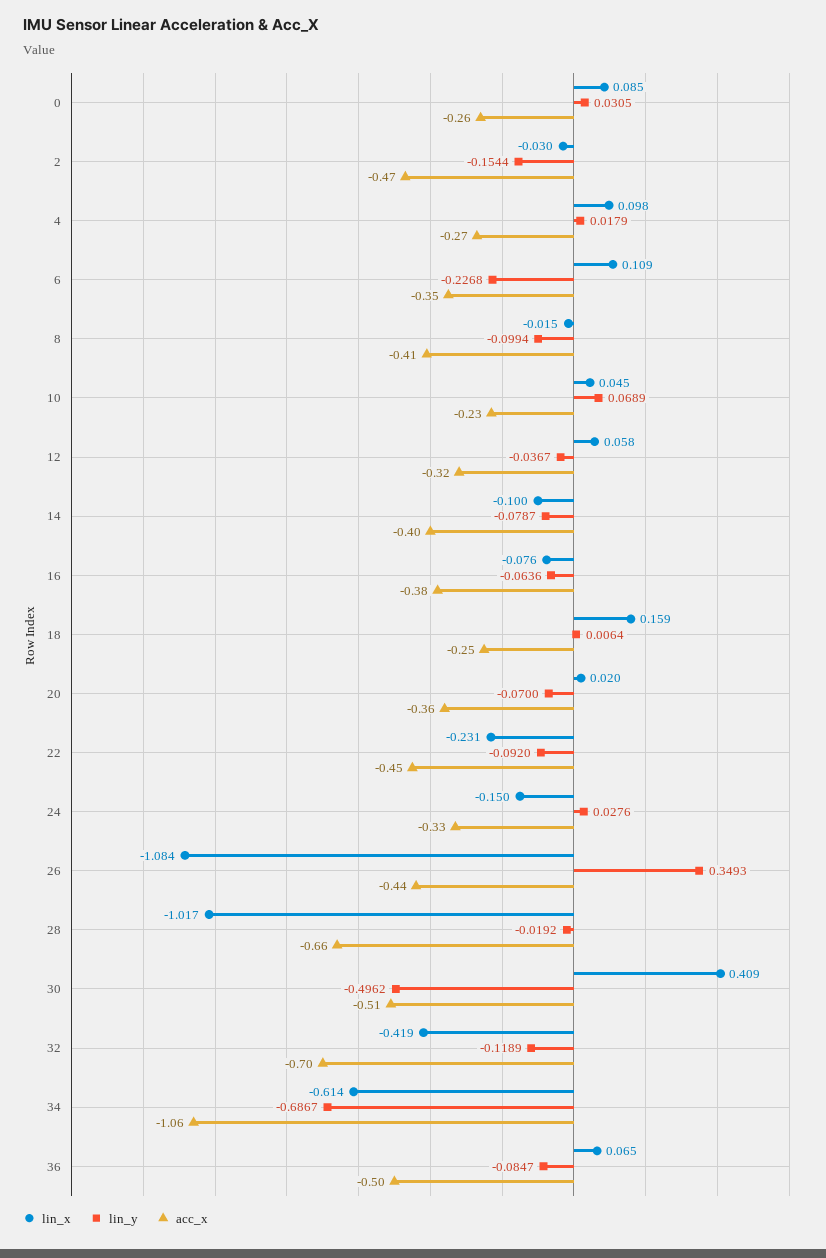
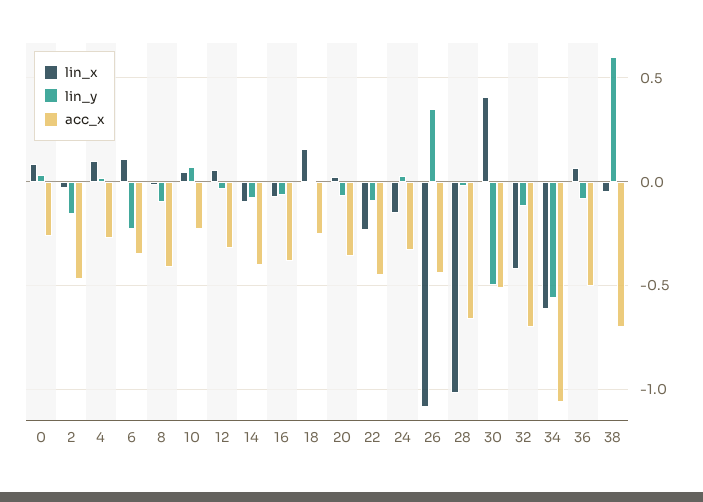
lin_y, 34: -0.6867 -> -0.55
lin_x, 38: none -> -0.05
lin_y, 38: none -> 0.6
acc_x, 38: none -> -0.7

